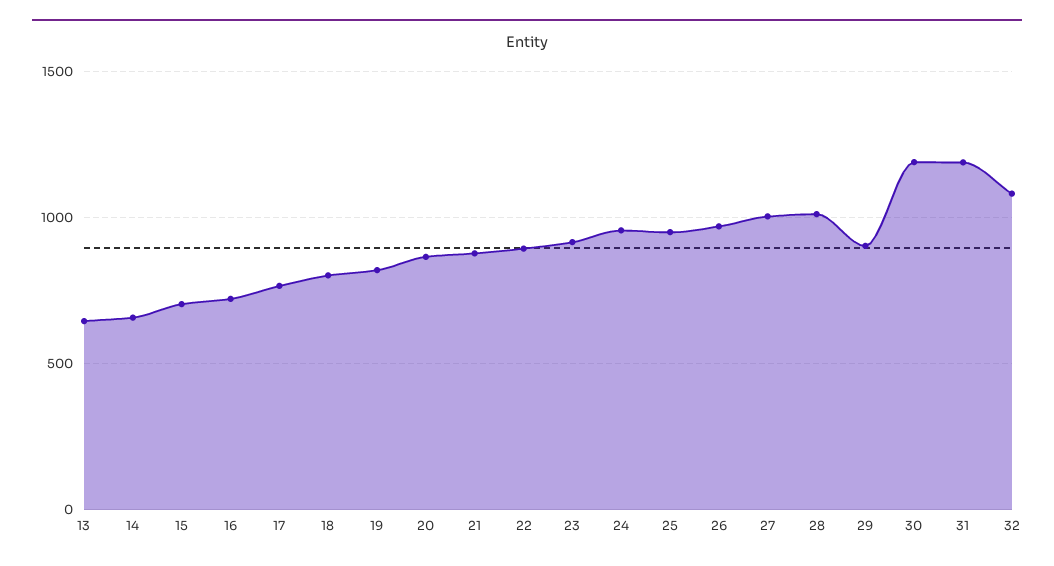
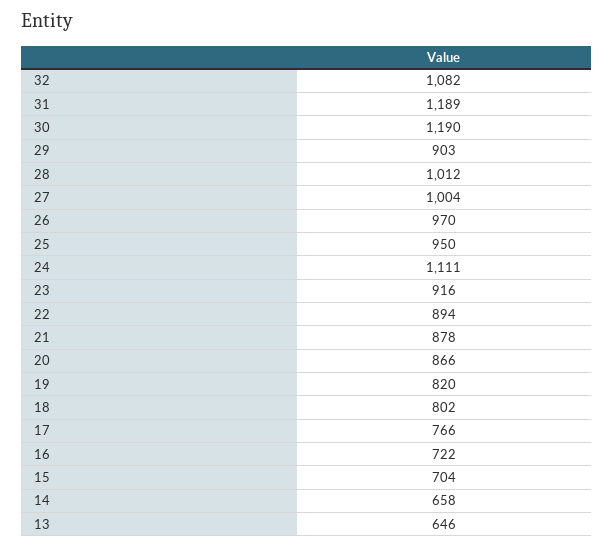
24: 950 -> 1111

